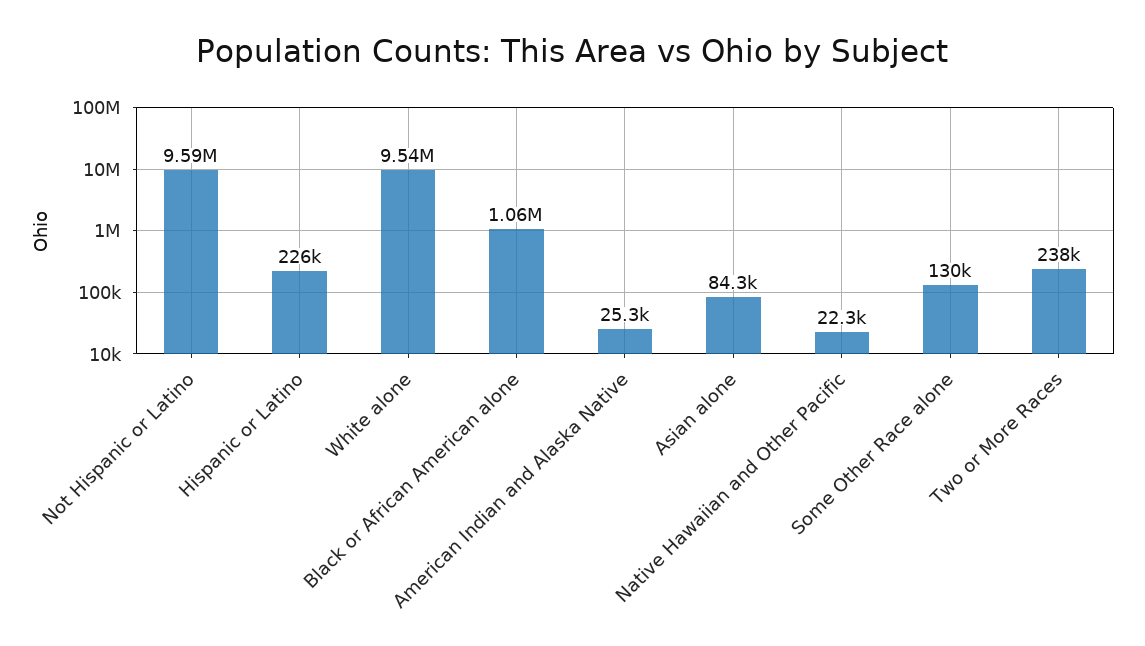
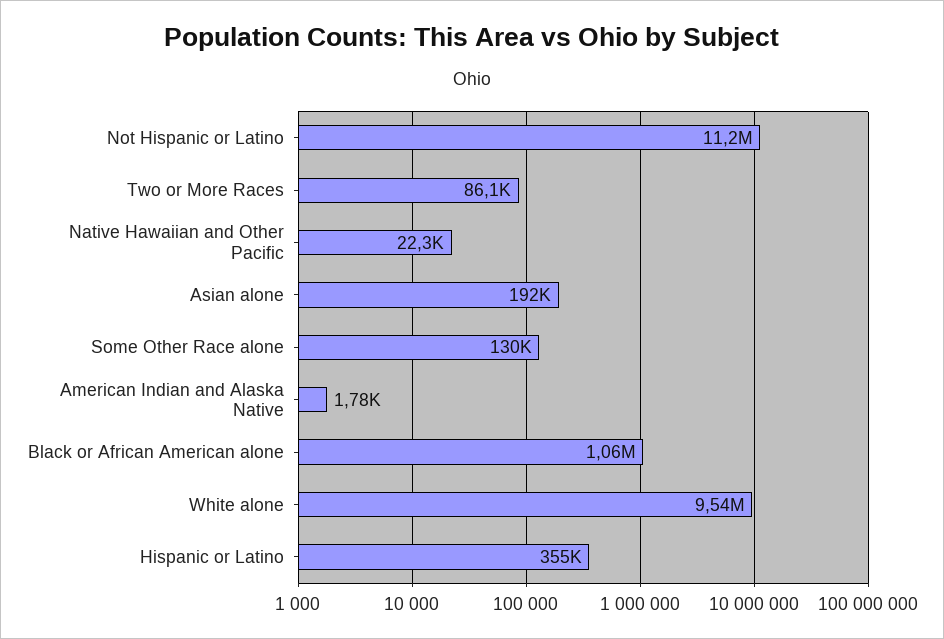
Not Hispanic or Latino: 9590000 -> 11200000
Hispanic or Latino: 226000 -> 355000
American Indian and Alaska Native: 25300 -> 1780
Asian alone: 84300 -> 192000
Two or More Races: 238000 -> 86100

